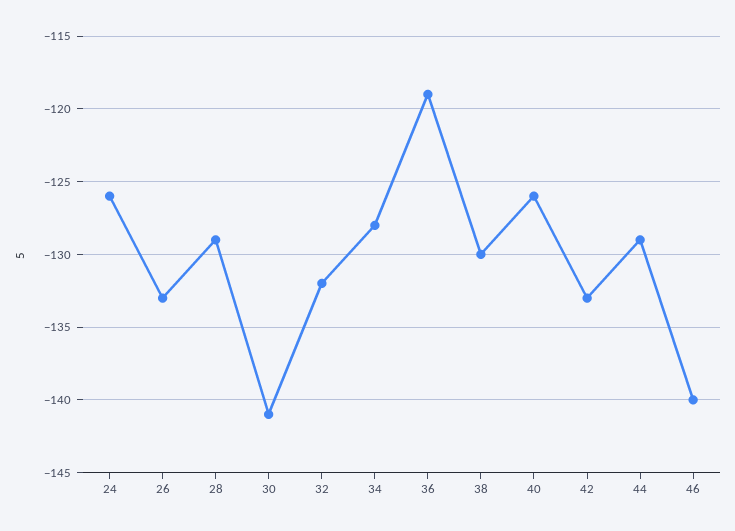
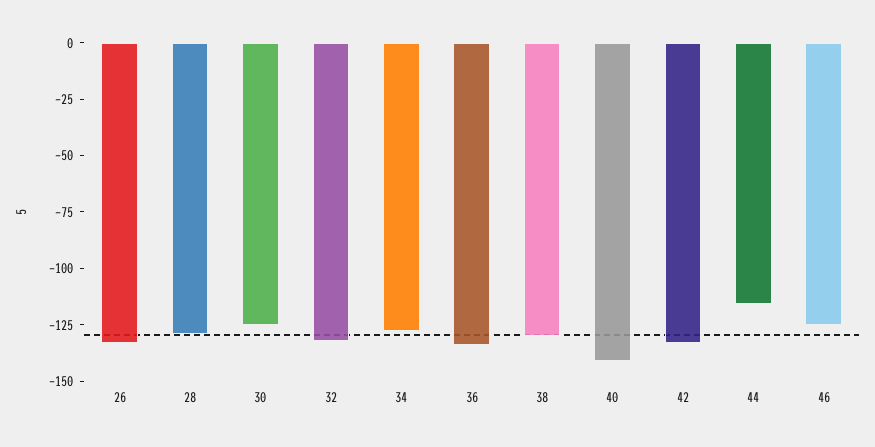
24: -126 -> none
30: -141 -> -125
36: -119 -> -135
40: -126 -> -140
44: -129 -> -115
46: -140 -> -125

